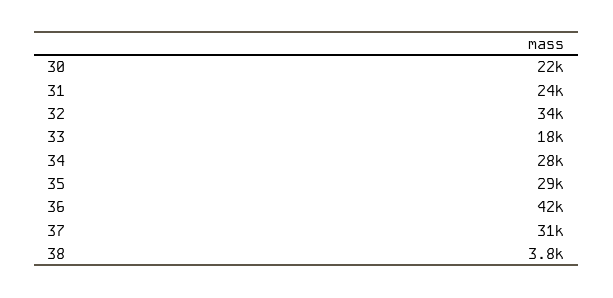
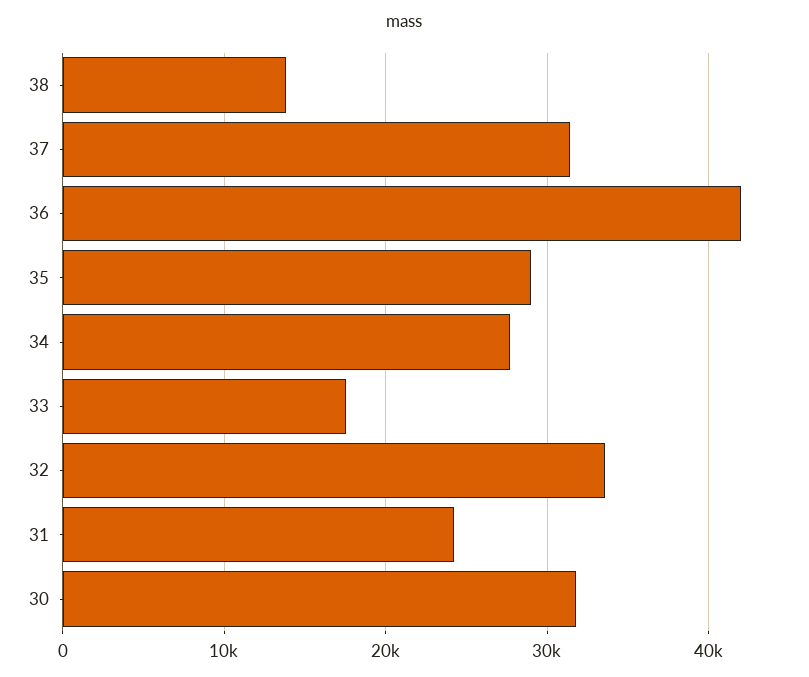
30: 22000 -> 32000
38: 3800 -> 14000

